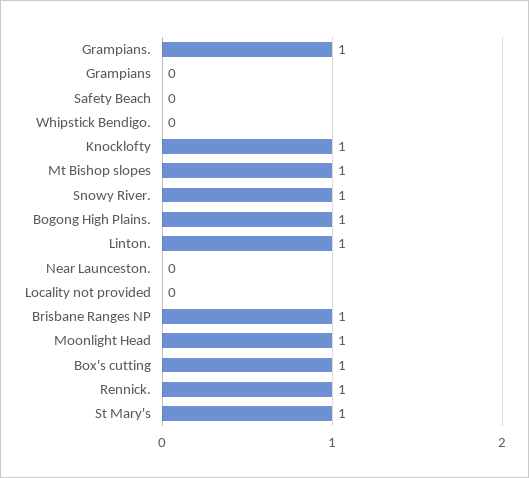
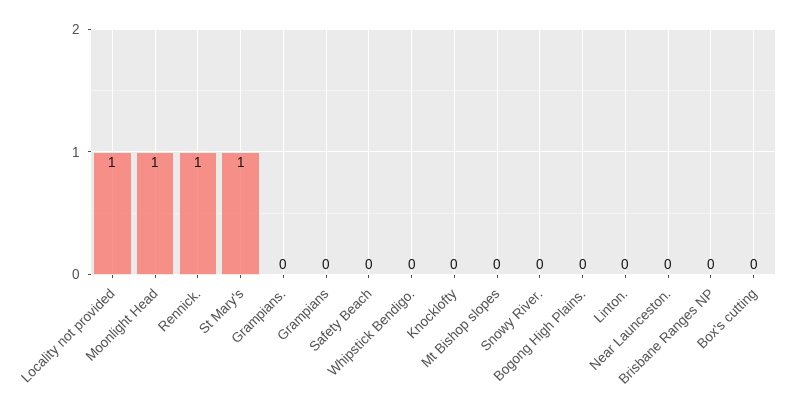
Grampians.: 1 -> 0
Knocklofty: 1 -> 0
Mt Bishop slopes: 1 -> 0
Snowy River.: 1 -> 0
Bogong High Plains.: 1 -> 0
Linton.: 1 -> 0
Locality not provided: 0 -> 1
Brisbane Ranges NP: 1 -> 0
Box's cutting: 1 -> 0

